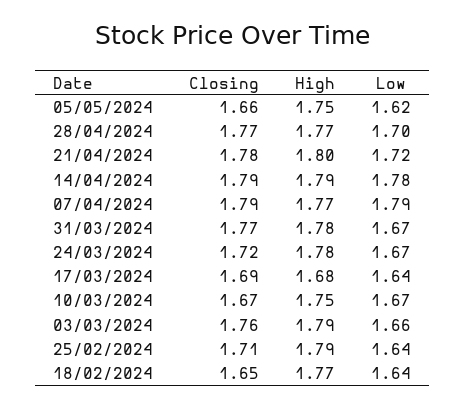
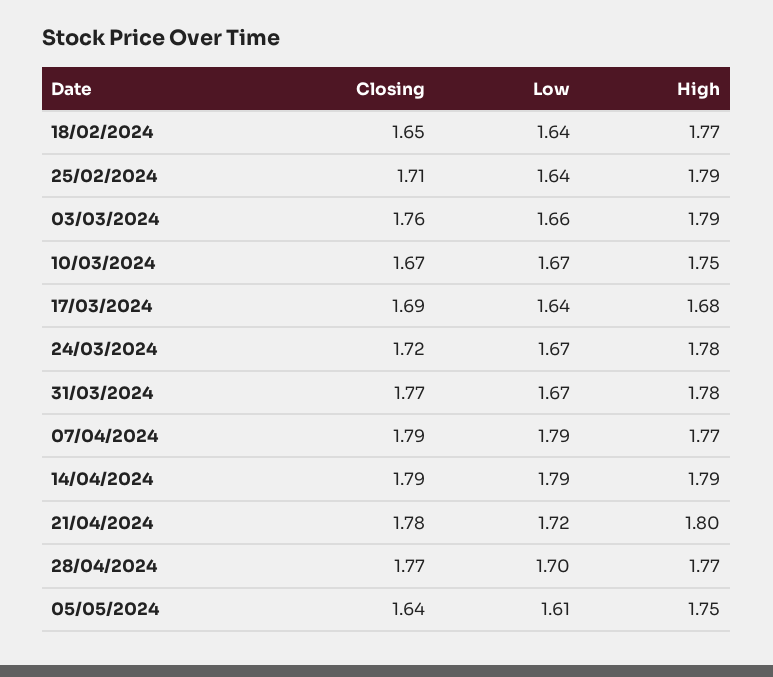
Closing, 05/05/2024: 1.66 -> 1.64
Low, 05/05/2024: 1.62 -> 1.61
Low, 14/04/2024: 1.78 -> 1.79

